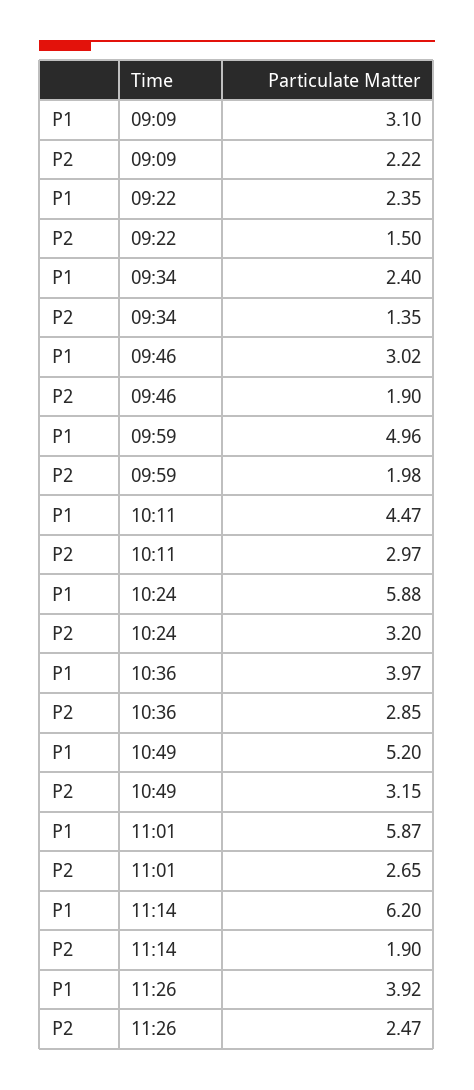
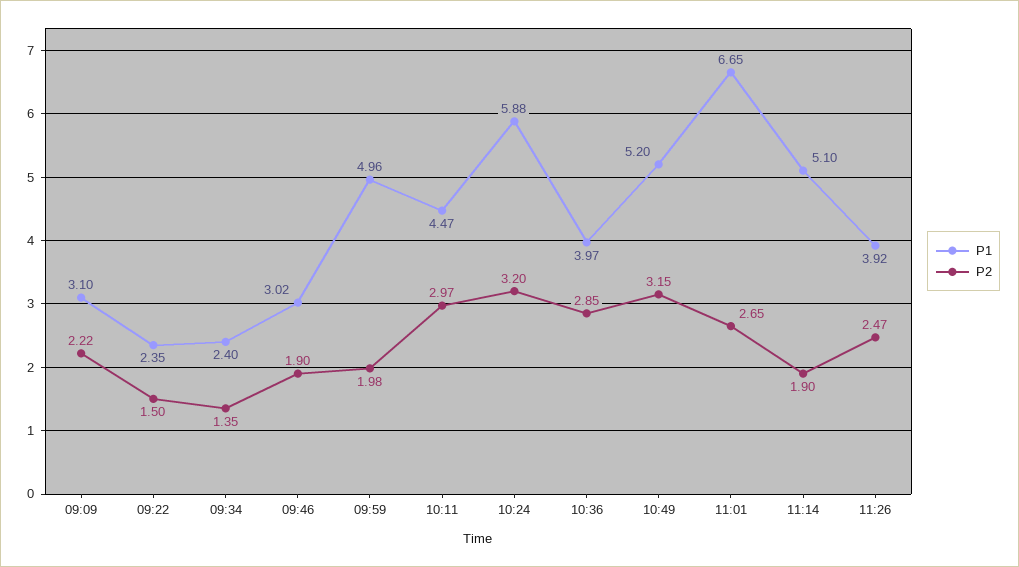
P1, 11:01: 5.87 -> 6.65
P1, 11:14: 6.2 -> 5.1

